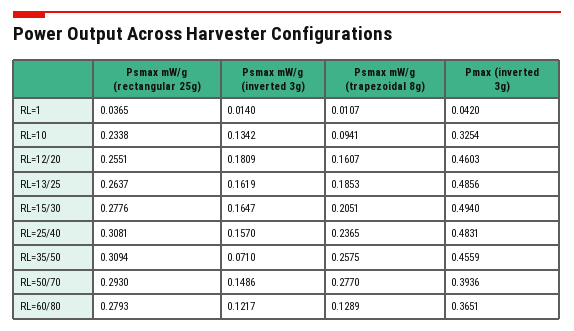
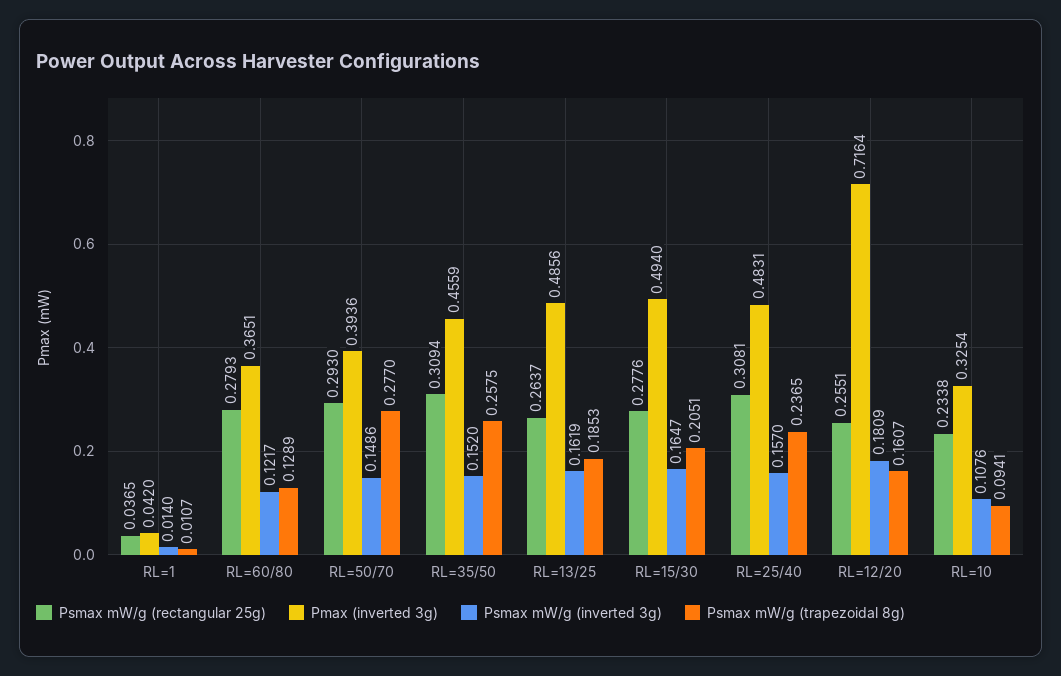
Psmax mW/g (inverted 3g), RL=10: 0.1342 -> 0.1076
Pmax (inverted 3g), RL=12/20: 0.4603 -> 0.7164
Psmax mW/g (inverted 3g), RL=35/50: 0.071 -> 0.152

